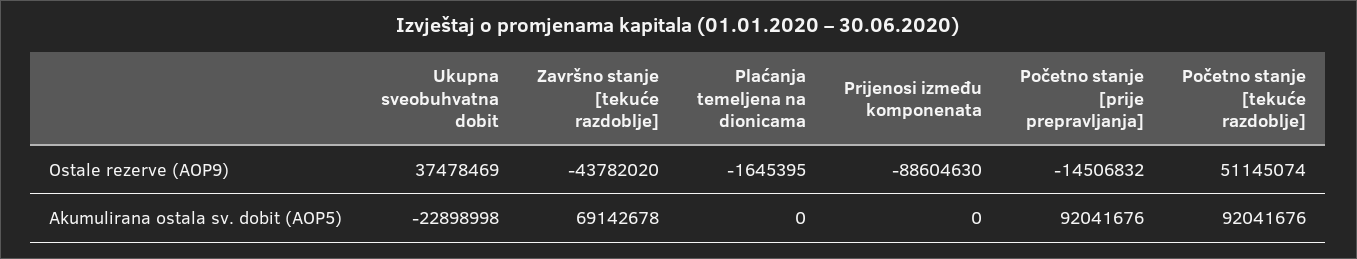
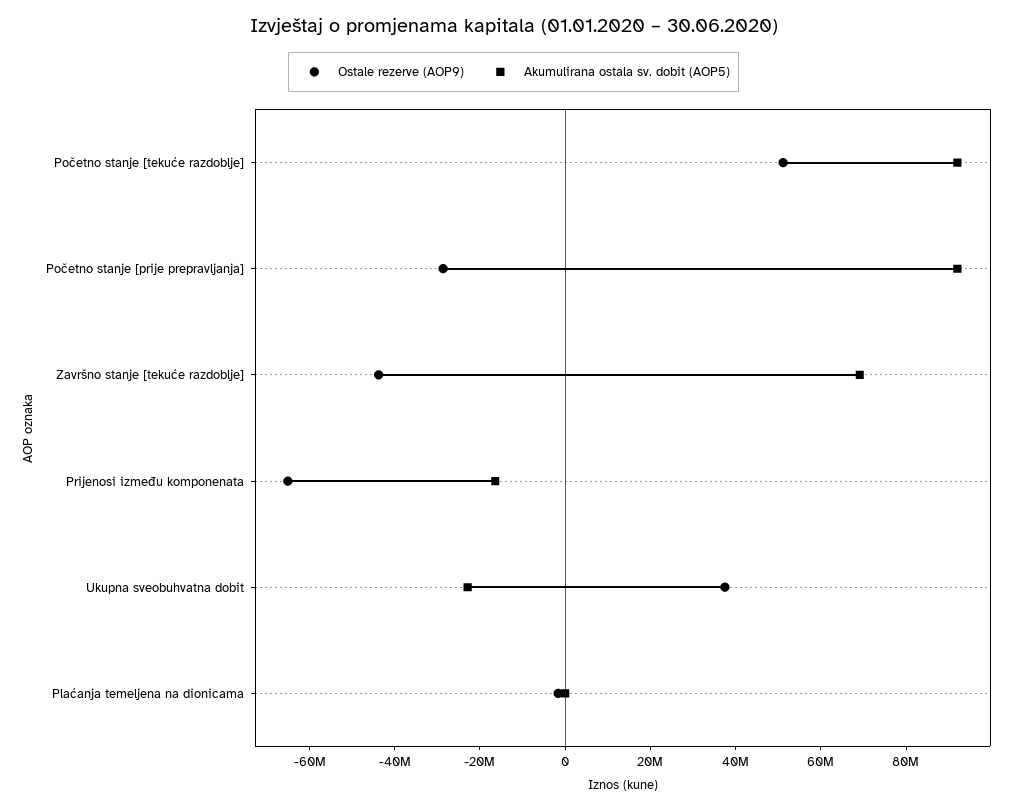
Ostale rezerve (AOP9), Prijenosi između komponenata: -88604630 -> -65000000
Ostale rezerve (AOP9), Početno stanje [prije prepravljanja]: -14506832 -> -30000000
Akumulirana ostala sv. dobit (AOP5), Prijenosi između komponenata: 0 -> -15000000

